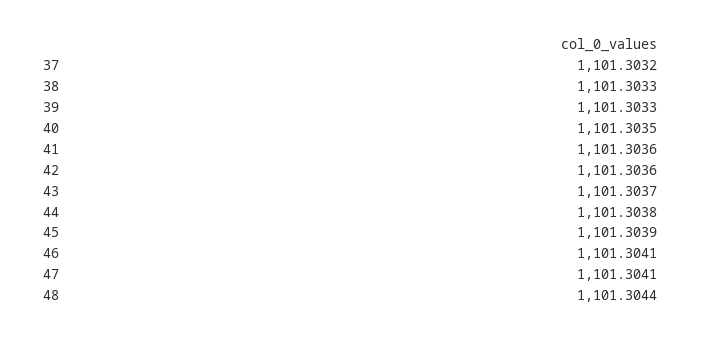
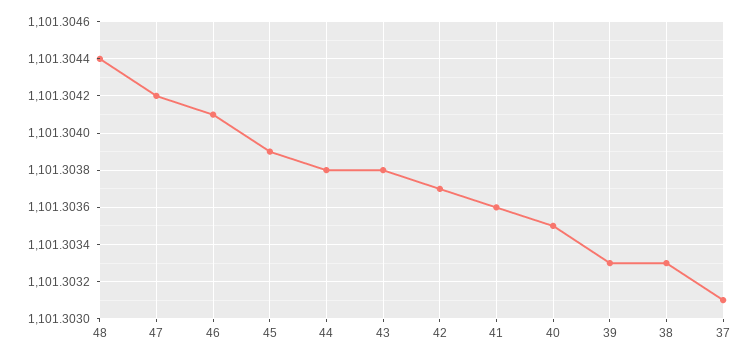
37: 1101.3032 -> 1101.3031
42: 1101.3036 -> 1101.3037
43: 1101.3037 -> 1101.3038
47: 1101.3041 -> 1101.3042

